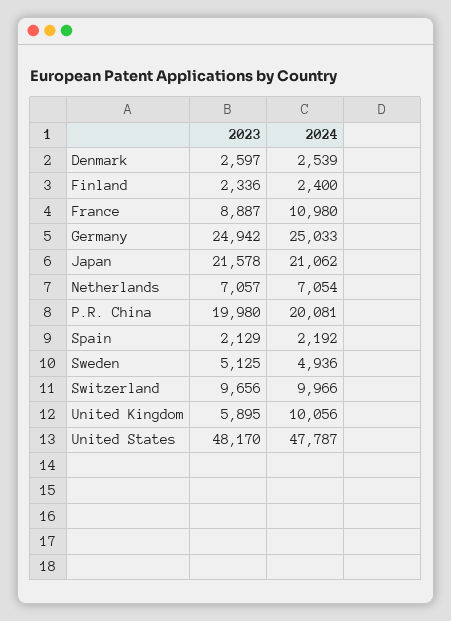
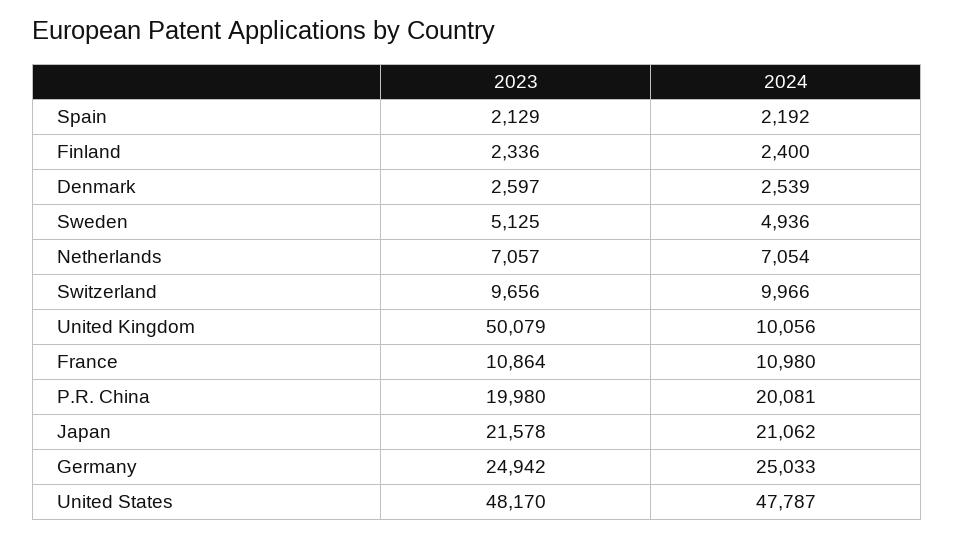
2023, France: 8887 -> 10864
2023, United Kingdom: 5895 -> 50079

